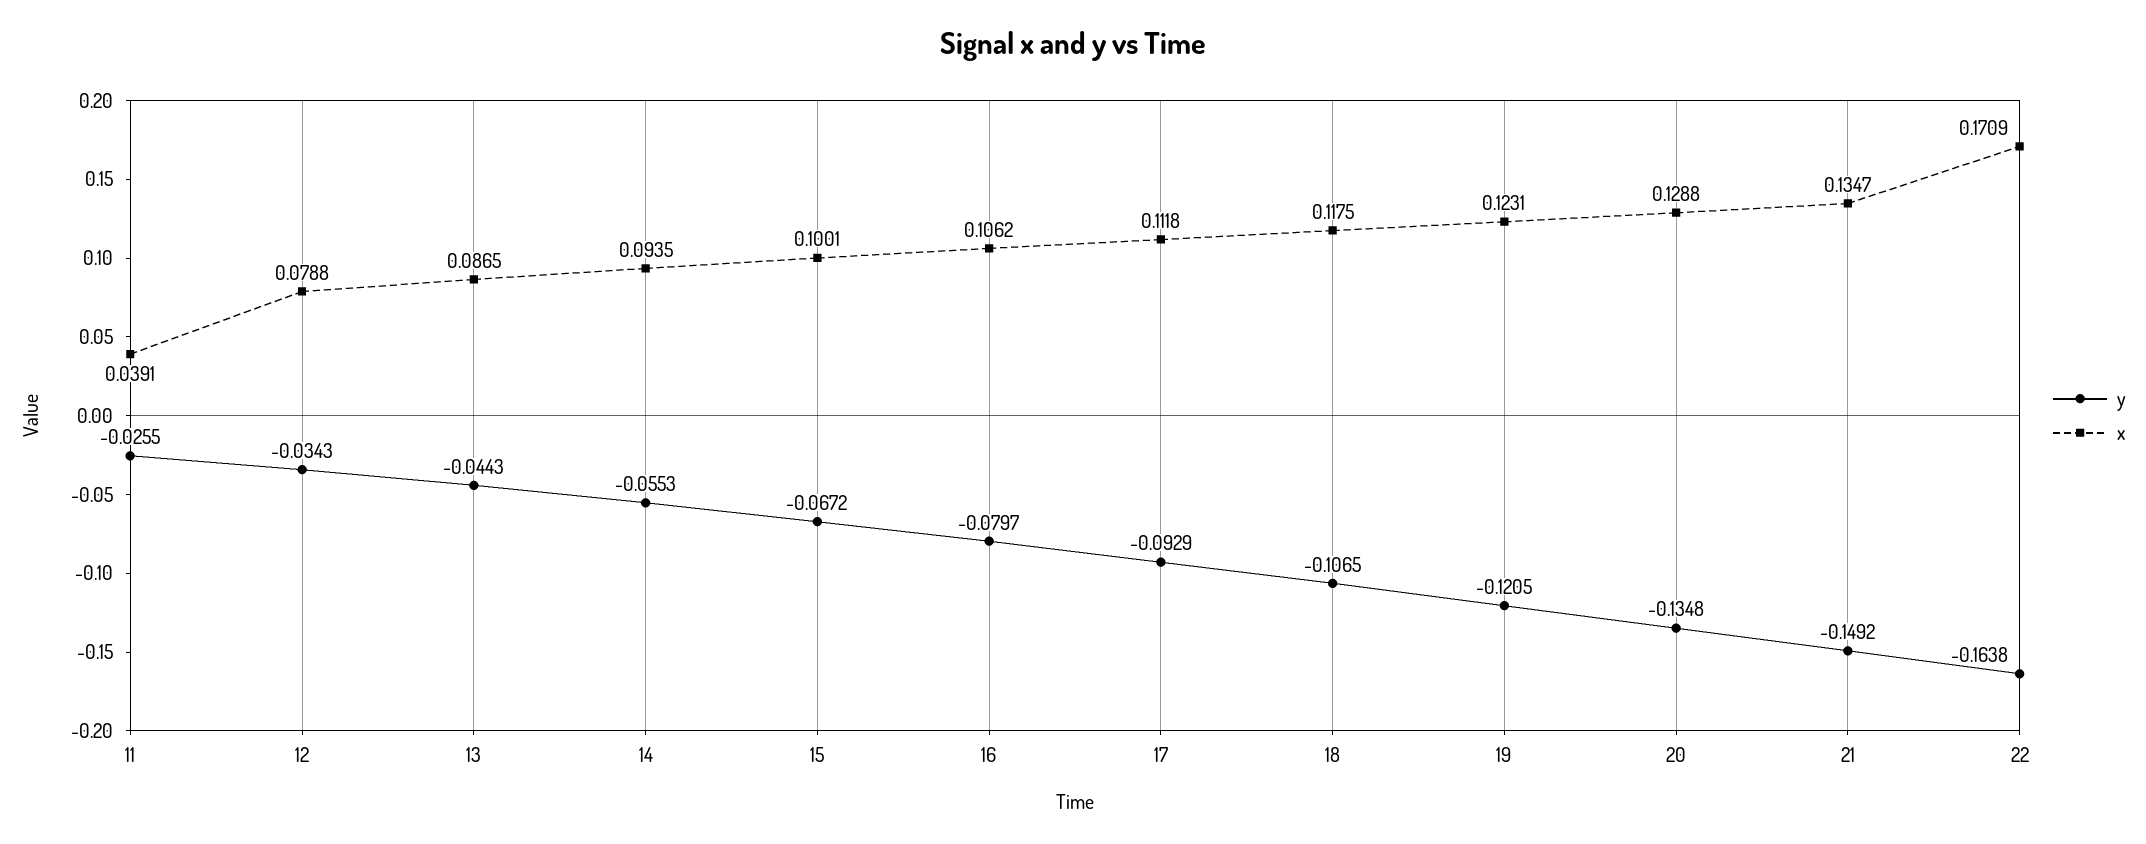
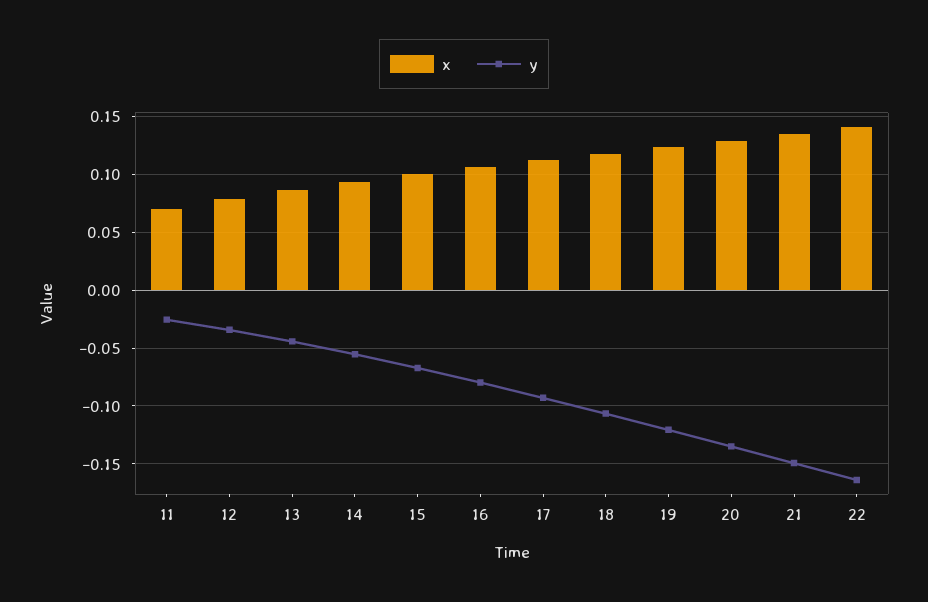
x, 11: 0.0391 -> 0.07
x, 22: 0.1709 -> 0.14

